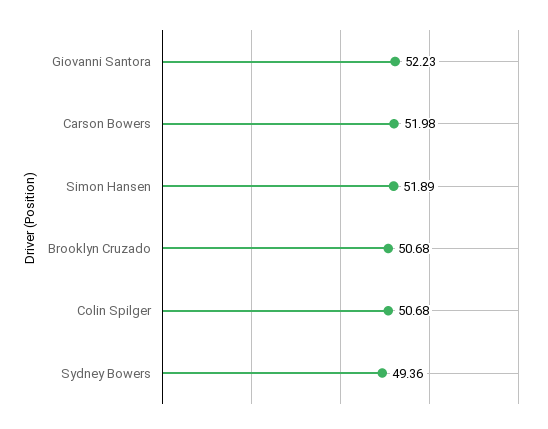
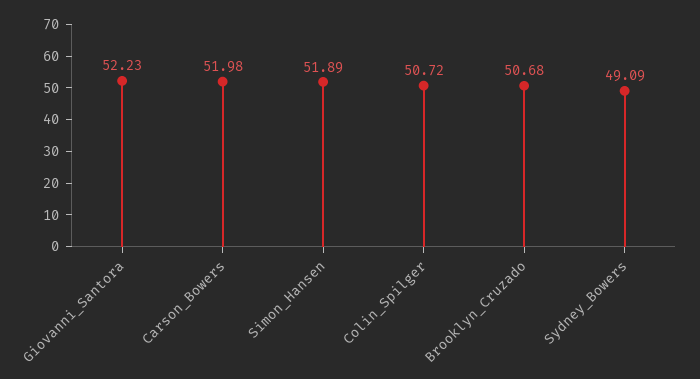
Colin Spilger: 50.68 -> 50.72
Sydney Bowers: 49.36 -> 49.09

